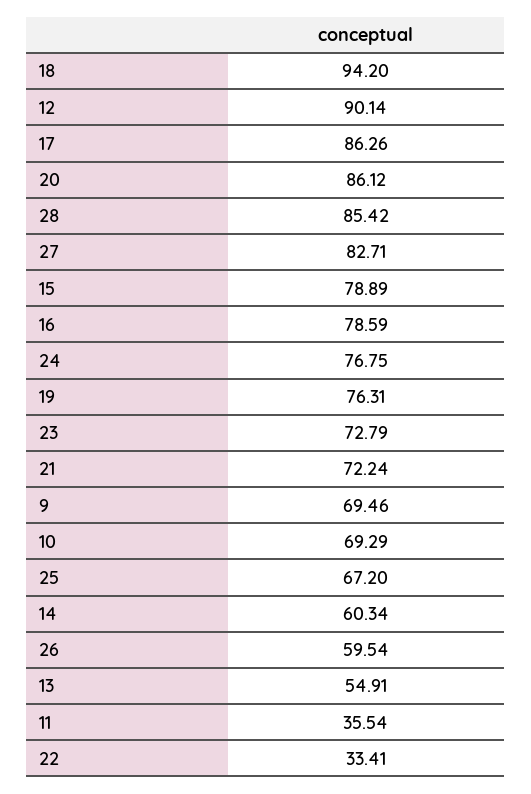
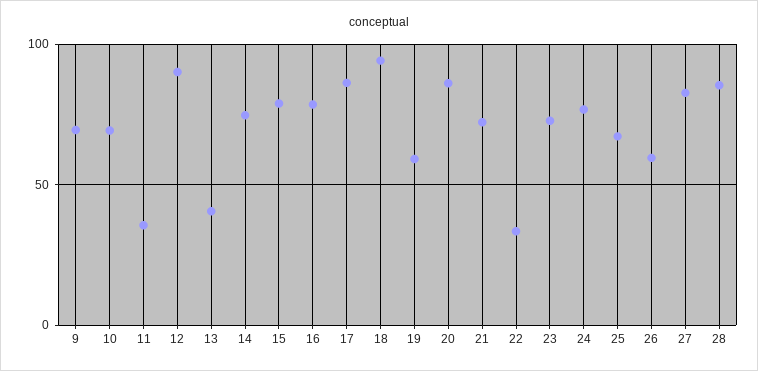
19: 76.31 -> 60
14: 60.34 -> 75
13: 54.91 -> 40

